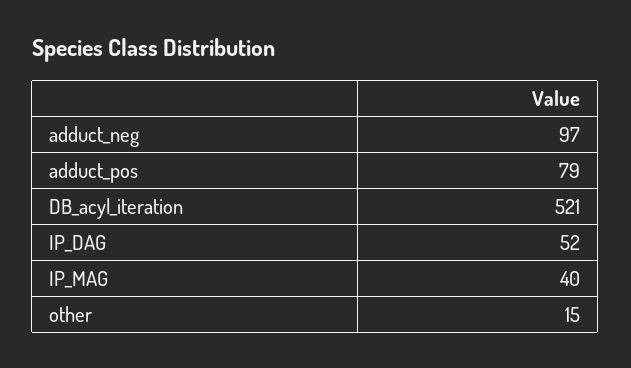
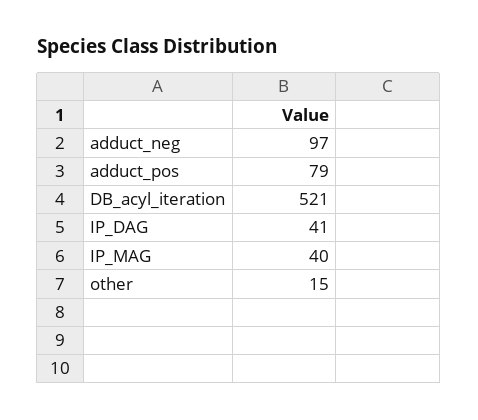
IP_DAG: 52 -> 41

